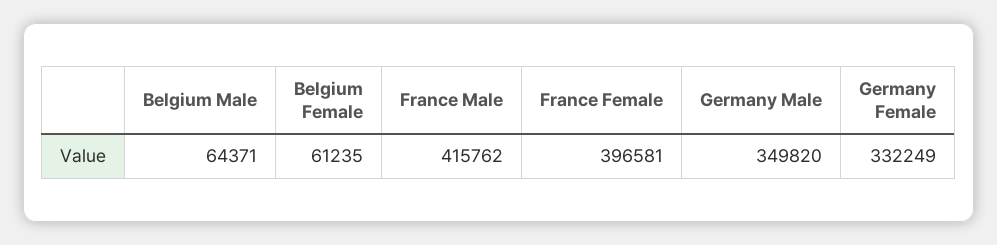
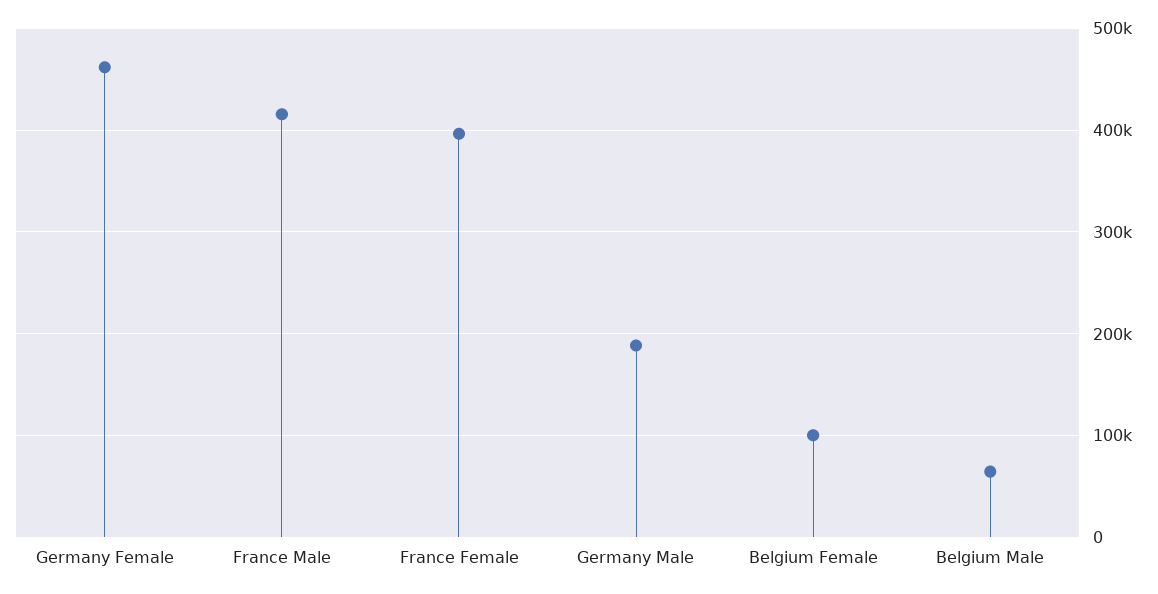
Belgium Female: 61235 -> 100000
Germany Male: 349820 -> 190000
Germany Female: 332249 -> 460000

